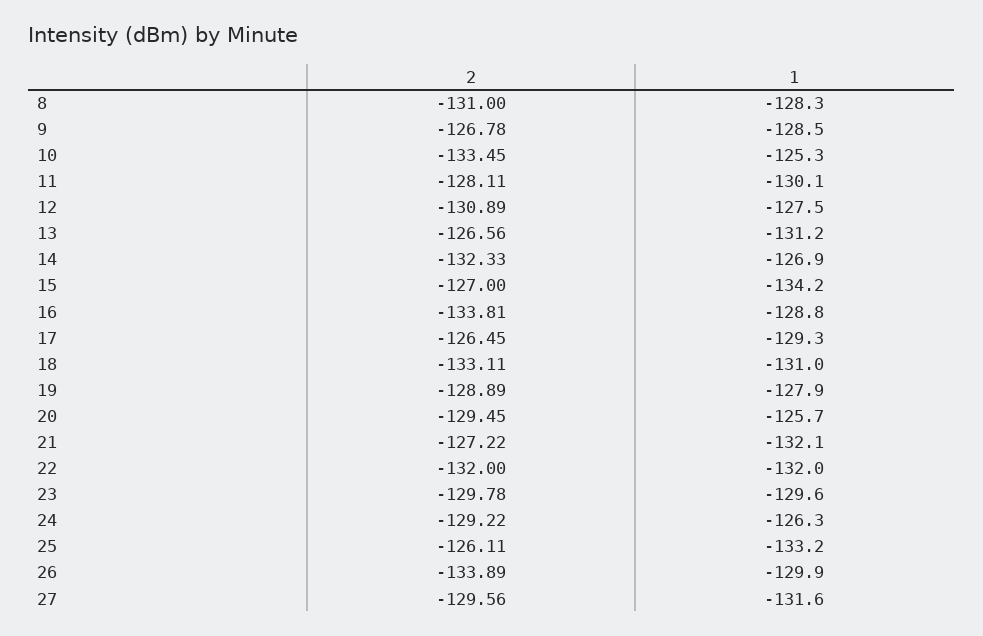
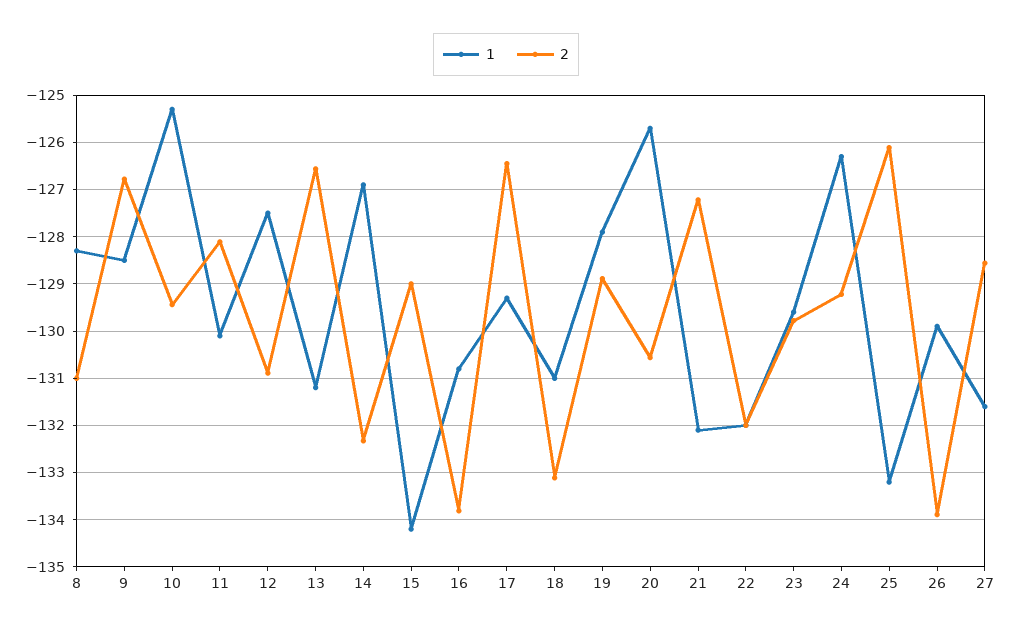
2, 10: -133.45 -> -129.4
2, 15: -127 -> -129
1, 16: -128.8 -> -130.8
2, 20: -129.45 -> -130.6
2, 27: -129.56 -> -128.6

